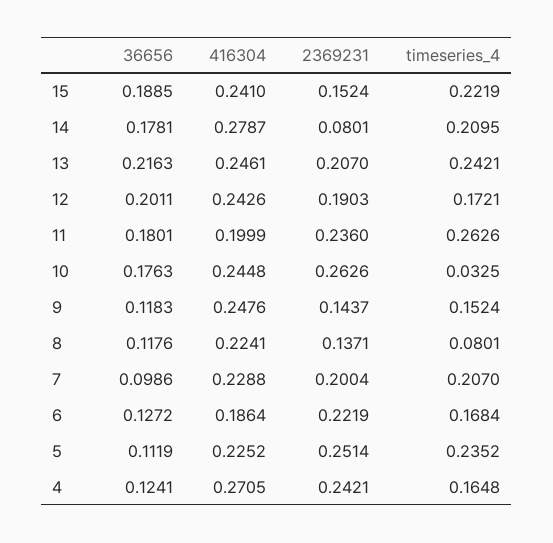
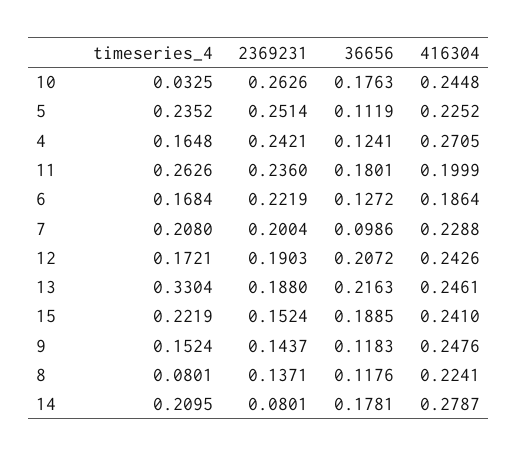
2369231, 13: 0.207 -> 0.188
timeseries_4, 13: 0.2421 -> 0.3304
36656, 12: 0.2011 -> 0.2072
timeseries_4, 7: 0.207 -> 0.208

